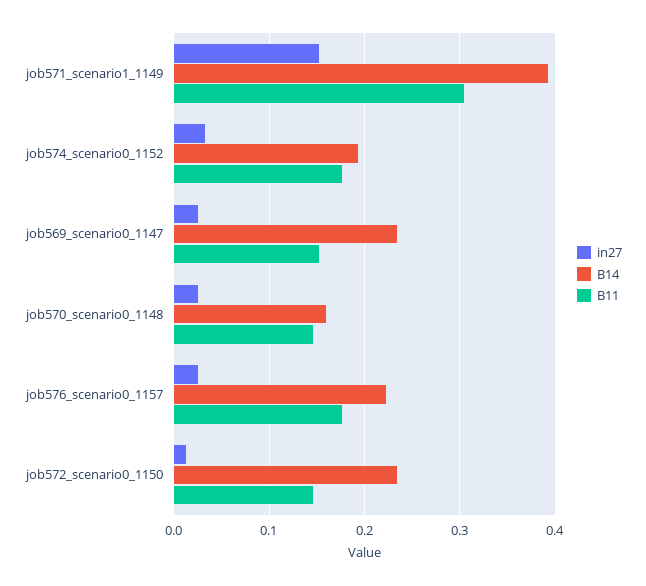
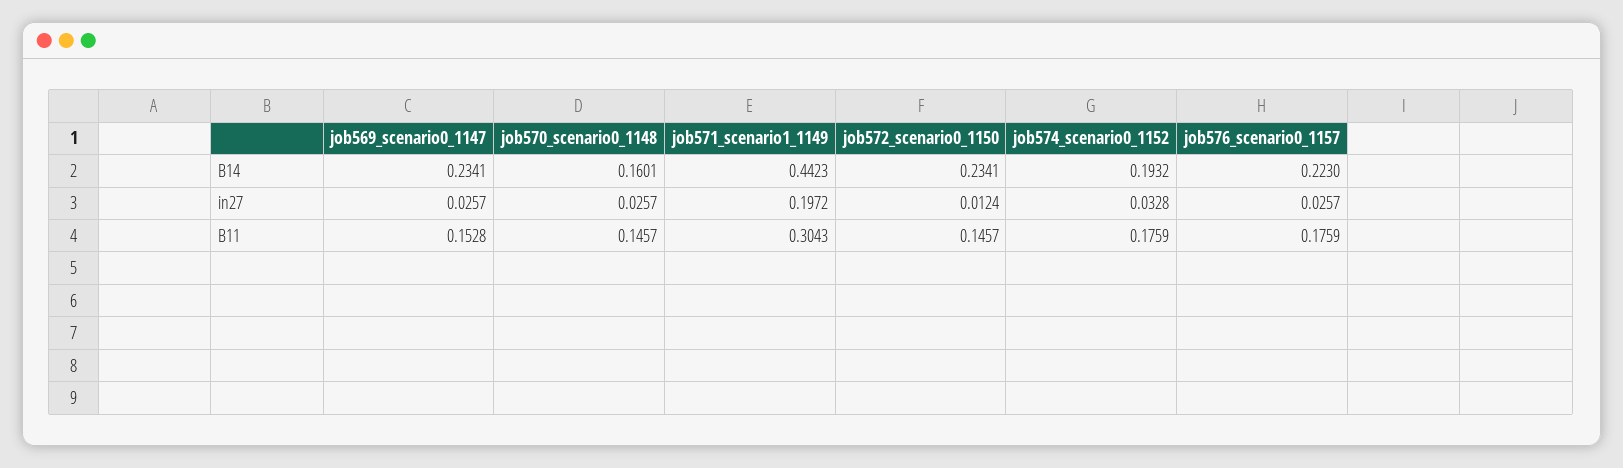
in27, job571_scenario1_1149: 0.15 -> 0.1972
B14, job571_scenario1_1149: 0.39 -> 0.4423

